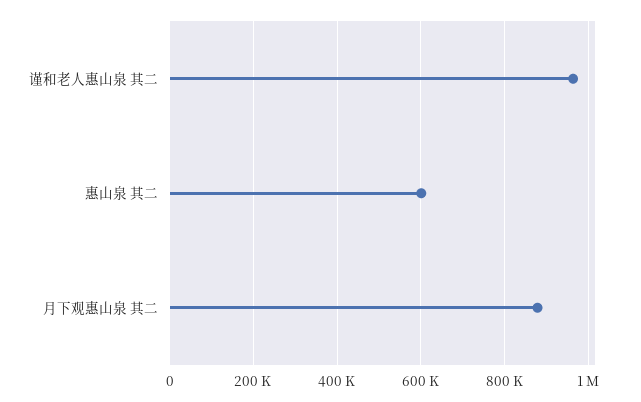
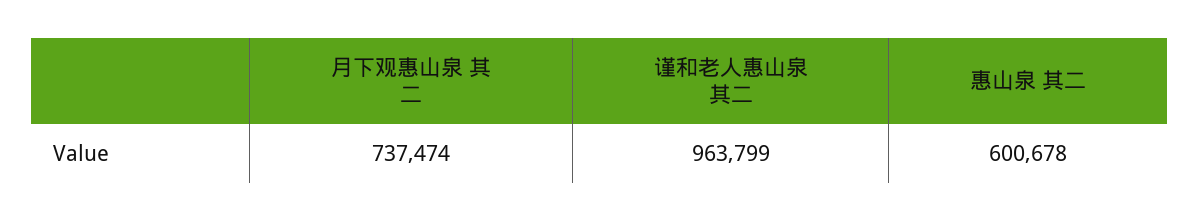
月下观惠山泉 其二: 880000 -> 737474

